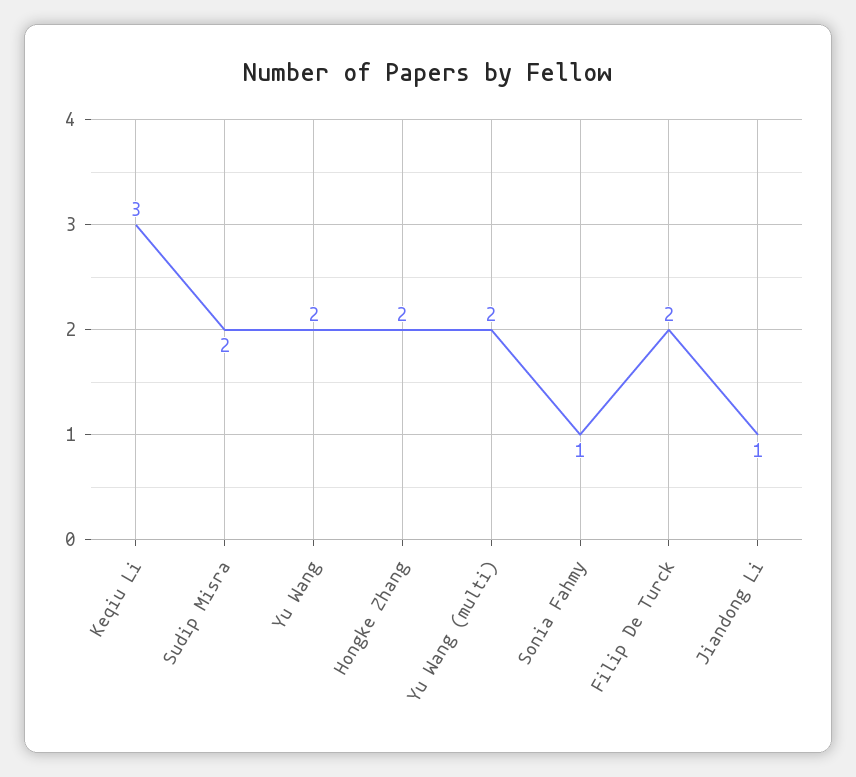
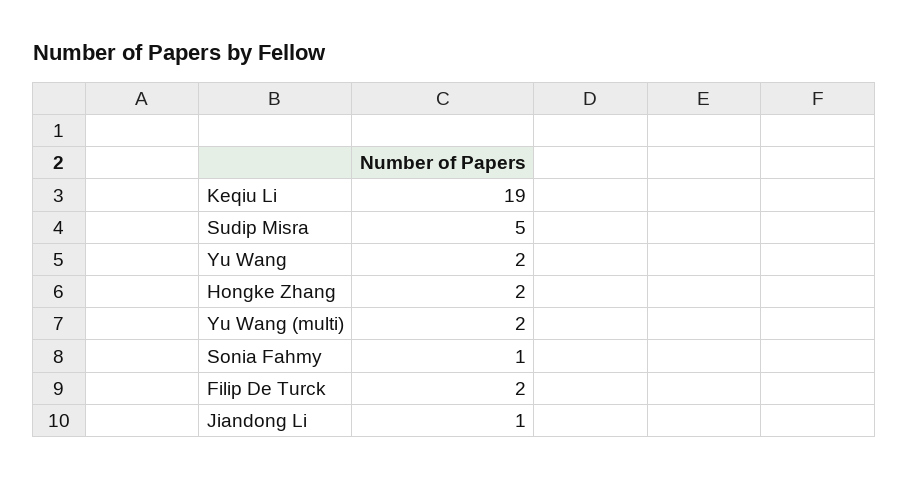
Keqiu Li: 3 -> 19
Sudip Misra: 2 -> 5

